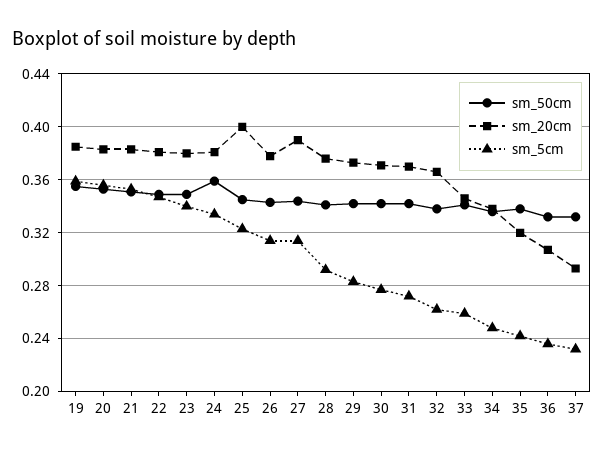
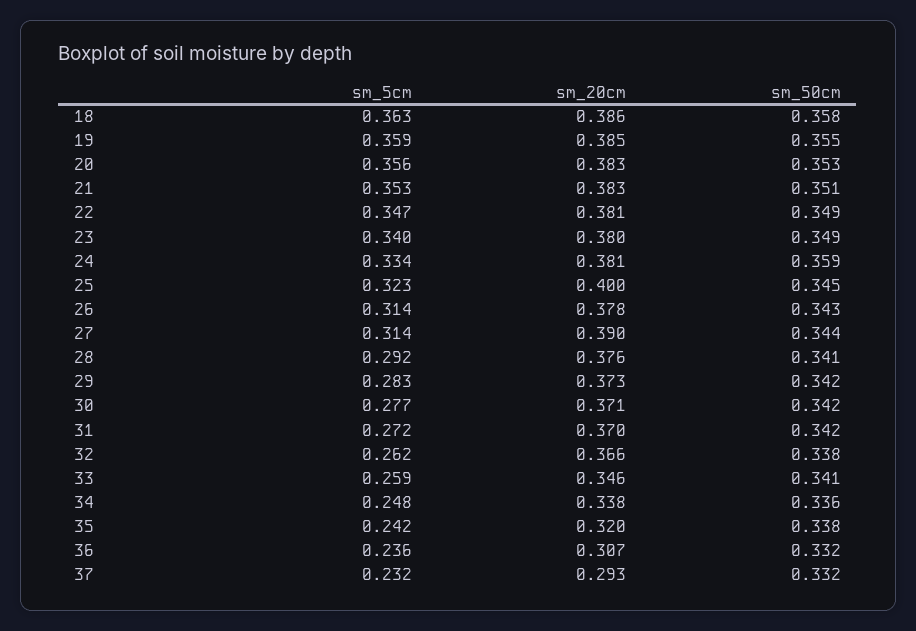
sm_5cm, 18: none -> 0.363
sm_20cm, 18: none -> 0.386
sm_50cm, 18: none -> 0.358

